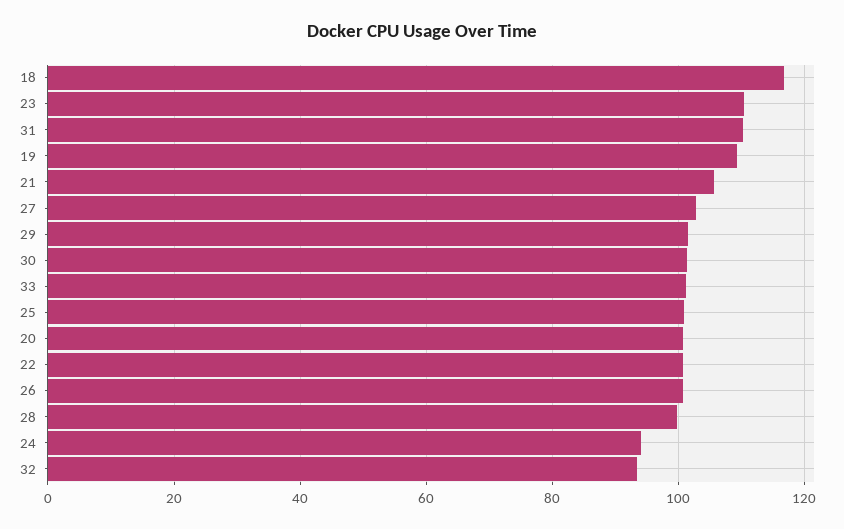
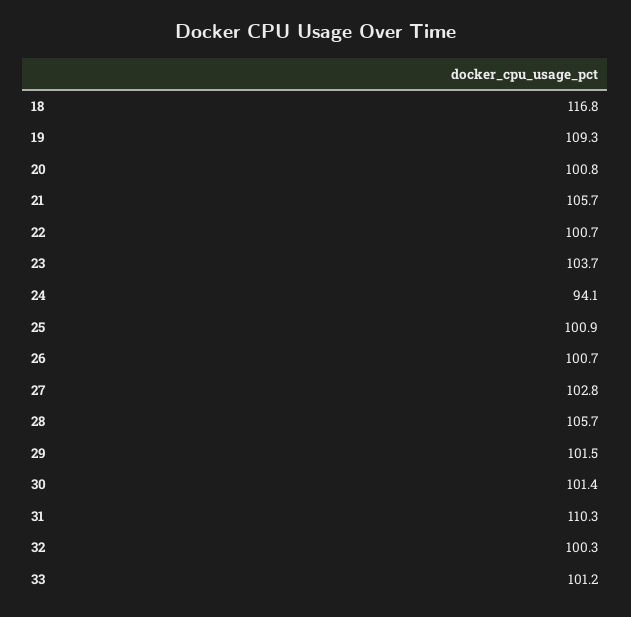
23: 110 -> 103.7
28: 100 -> 105.7
32: 94 -> 100.3

